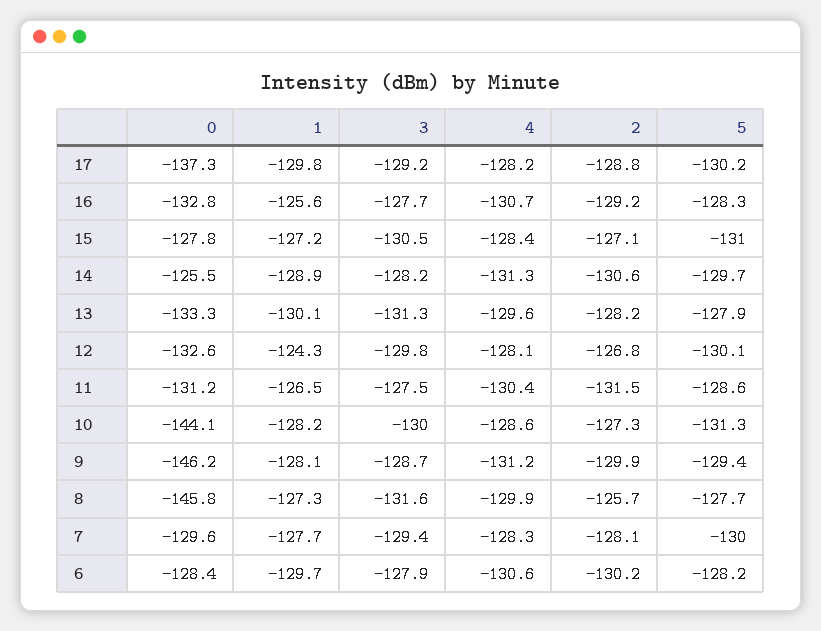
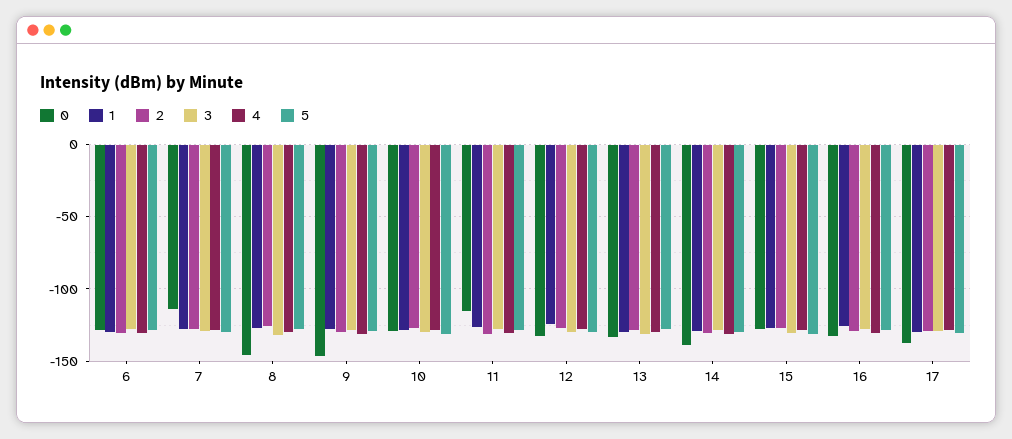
0, 14: -125.5 -> -140
0, 11: -131.2 -> -115
0, 10: -144.1 -> -130
0, 7: -129.6 -> -115

